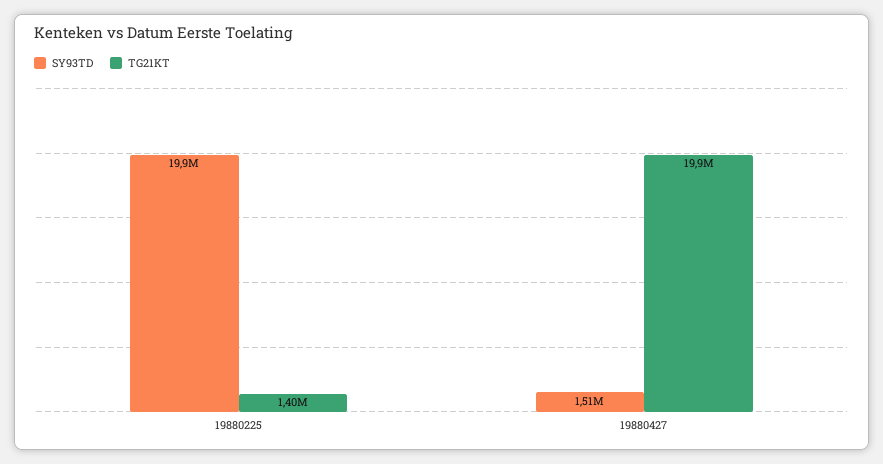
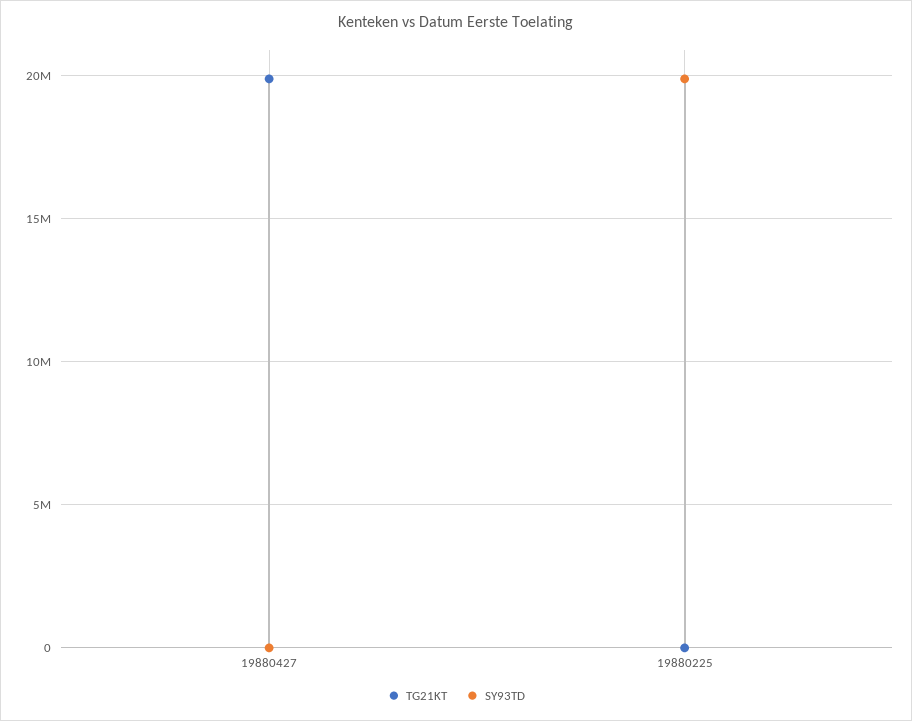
TG21KT, 19880225: 1400000 -> 0
SY93TD, 19880427: 1510000 -> 0

